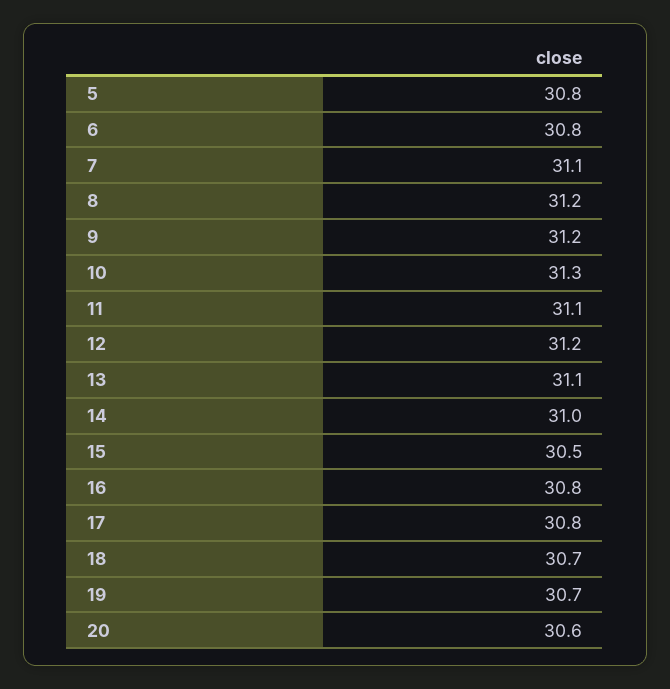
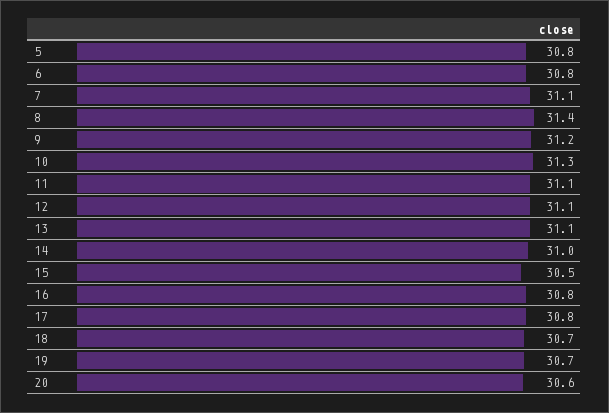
8: 31.2 -> 31.4
12: 31.2 -> 31.1

